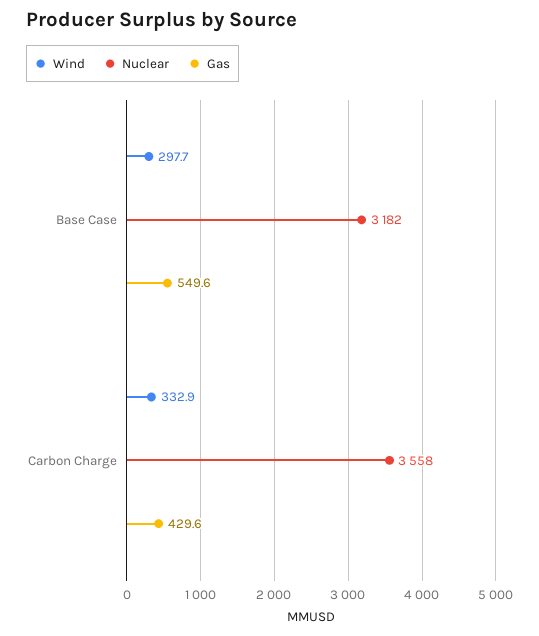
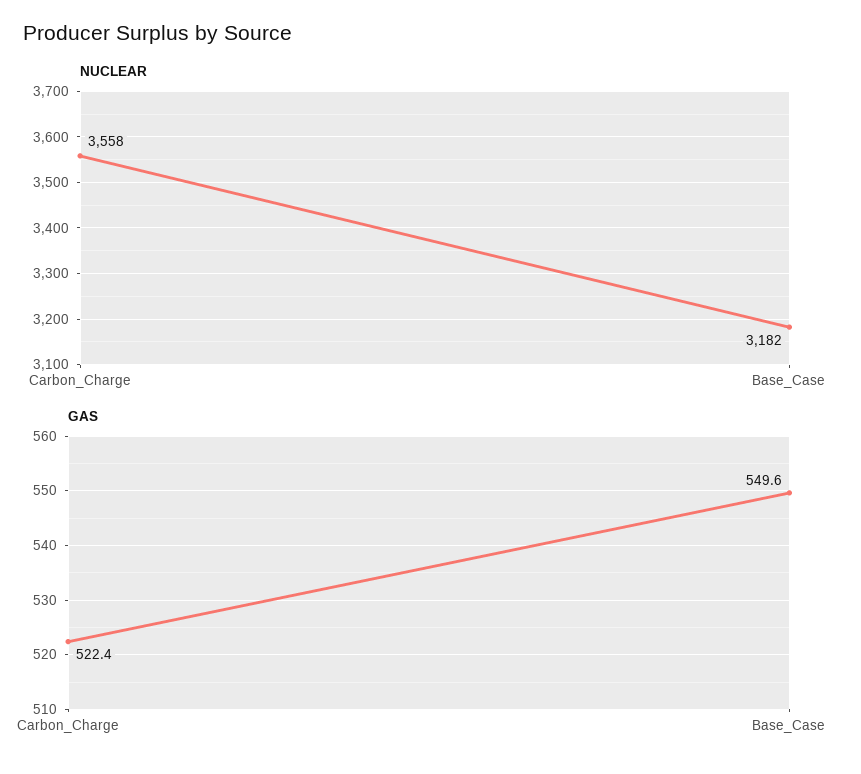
Wind, Base Case: 297.7 -> none
Wind, Carbon Charge: 332.9 -> none
Gas, Carbon Charge: 429.6 -> 522.4

